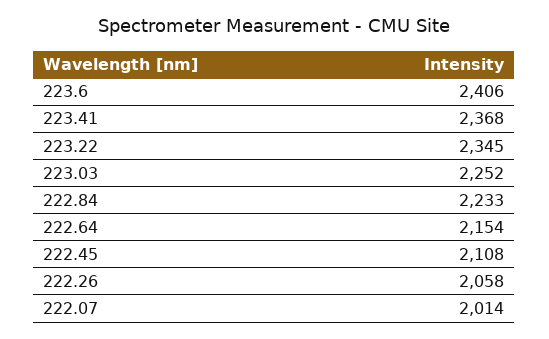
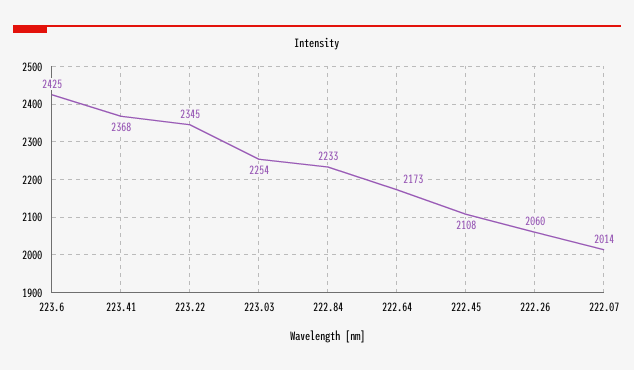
223.6: 2406 -> 2425
223.03: 2252 -> 2254
222.64: 2154 -> 2173
222.26: 2058 -> 2060

